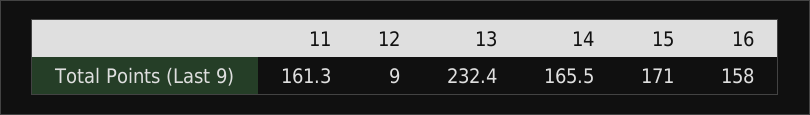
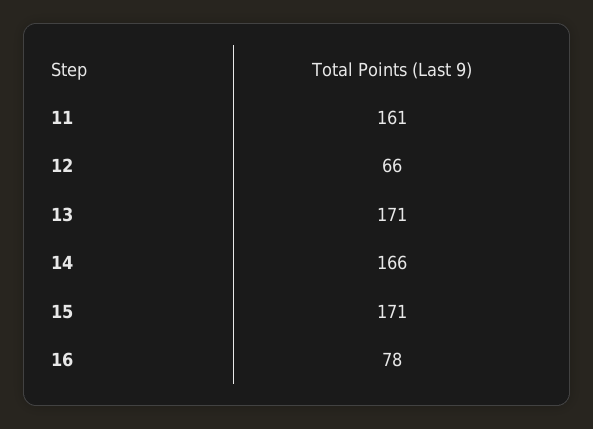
12: 9 -> 66
13: 232.4 -> 171
16: 158 -> 78

